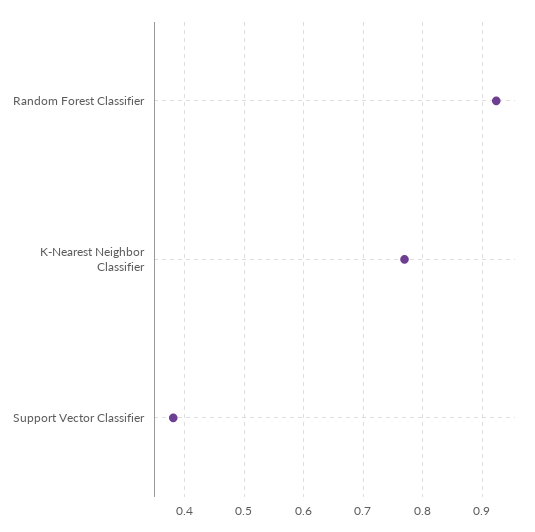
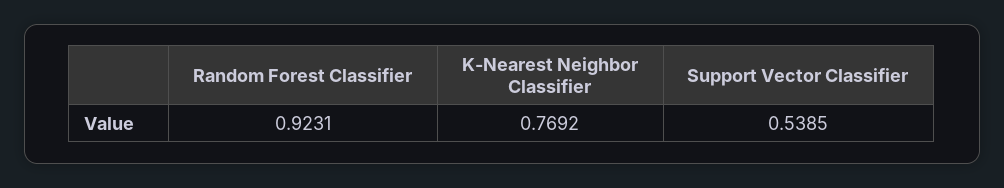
Support Vector Classifier: 0.38 -> 0.5385

